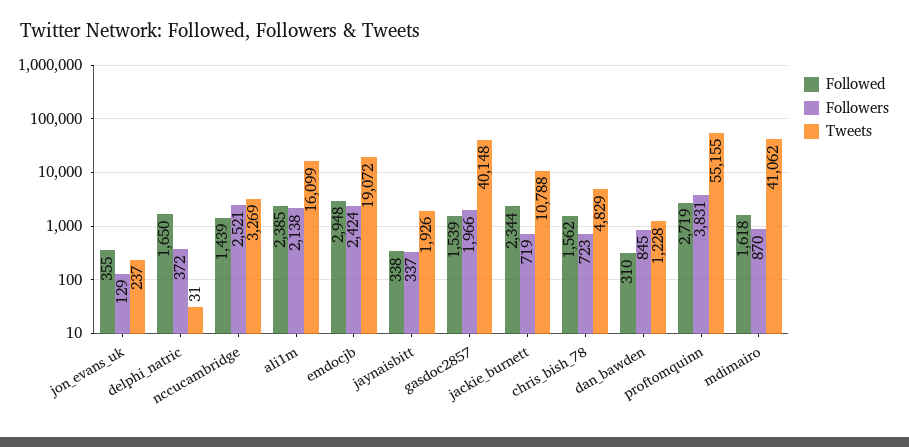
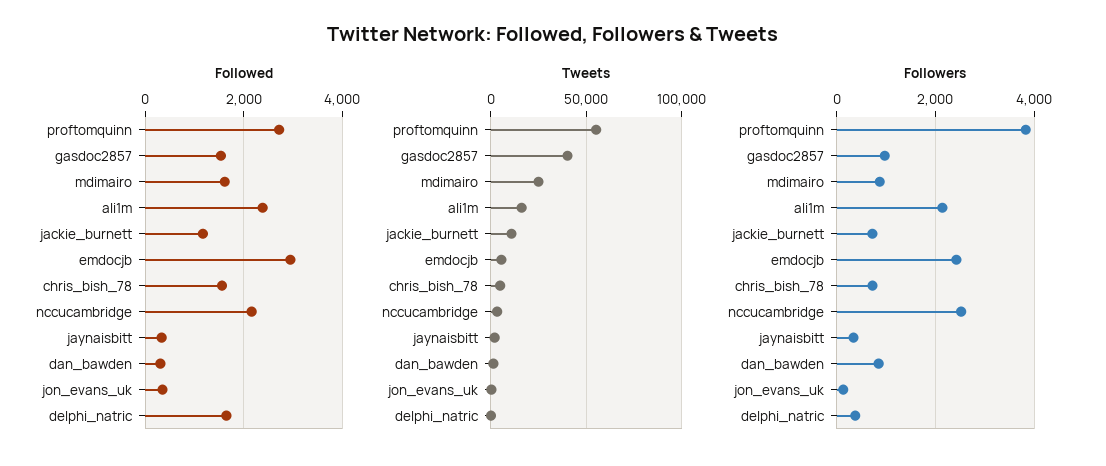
Followed, nccucambridge: 1439 -> 2200
Tweets, emdocjb: 19072 -> 5000
Followers, gasdoc2857: 1966 -> 1000
Followed, jackie_burnett: 2344 -> 1200
Tweets, mdimairo: 41062 -> 25000

